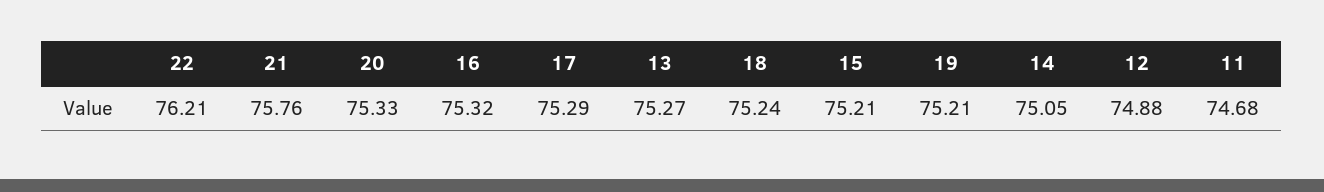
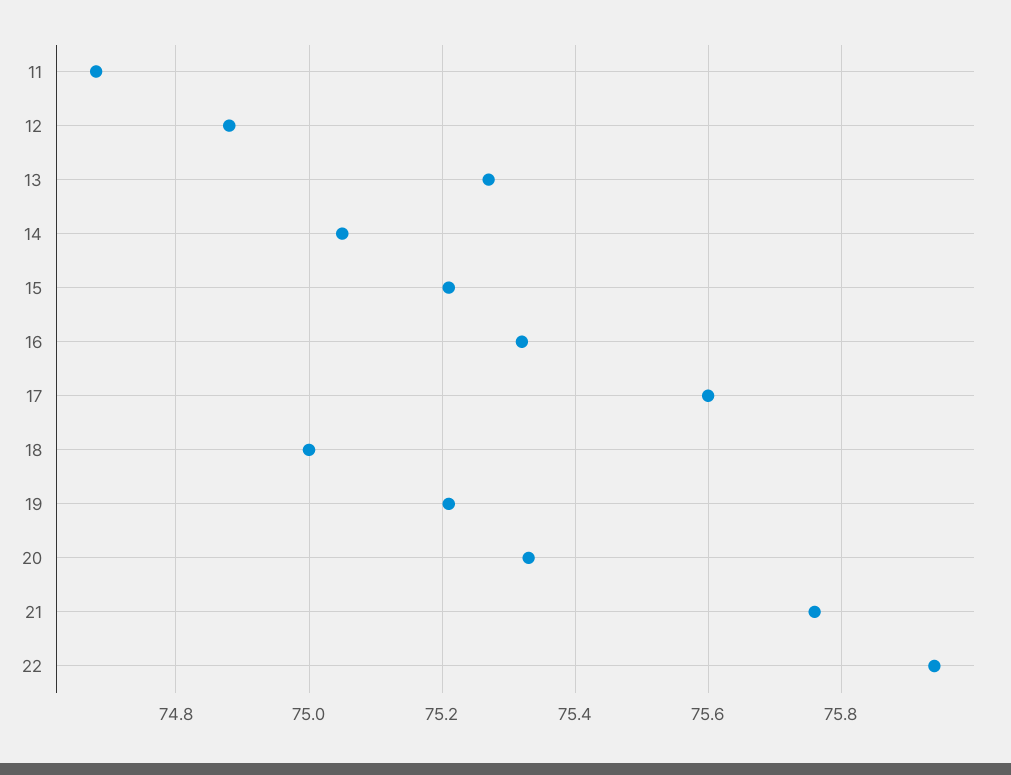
22: 76.21 -> 75.95
17: 75.29 -> 75.6
18: 75.24 -> 75

